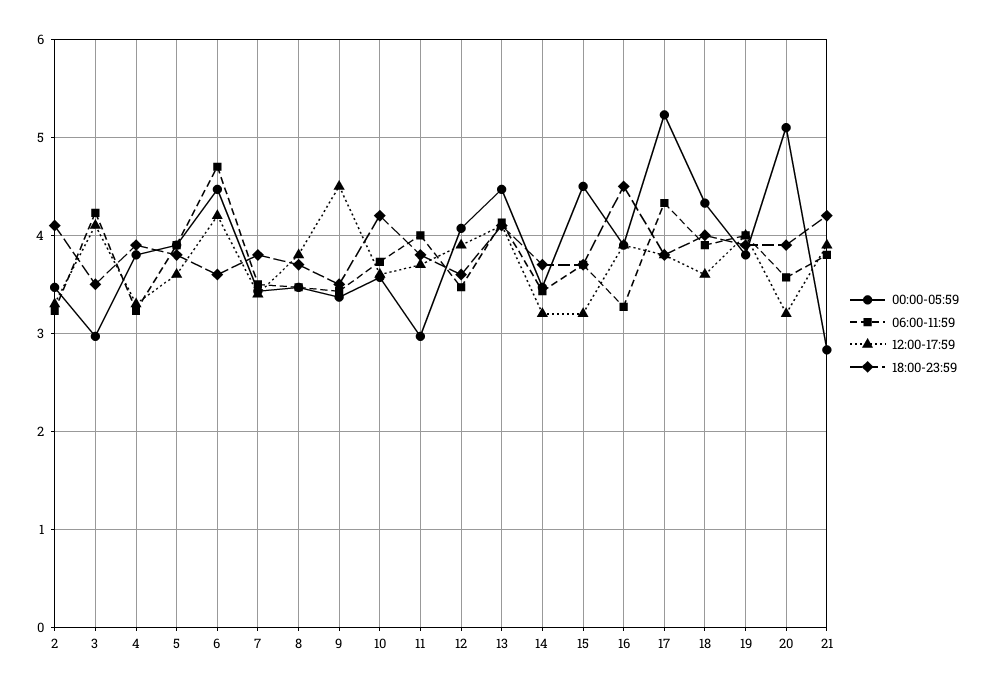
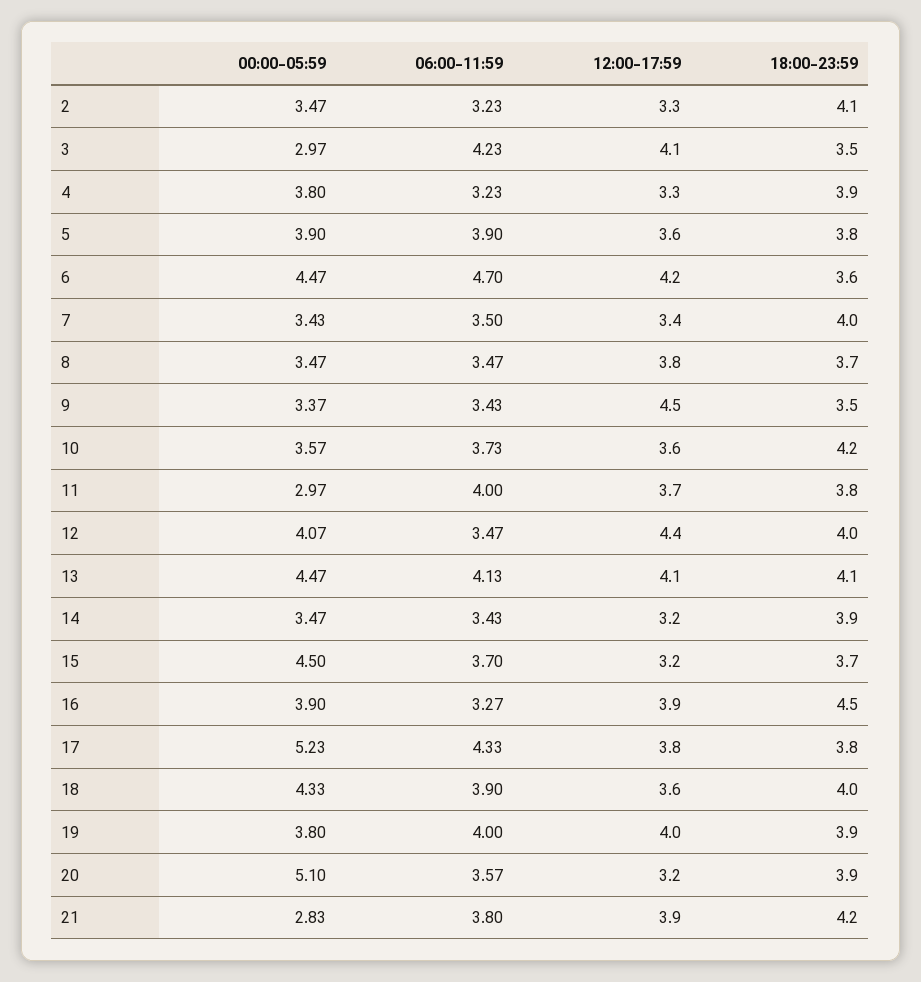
18:00-23:59, 7: 3.8 -> 4
12:00-17:59, 12: 3.9 -> 4.4
18:00-23:59, 12: 3.6 -> 4
18:00-23:59, 14: 3.7 -> 3.9

